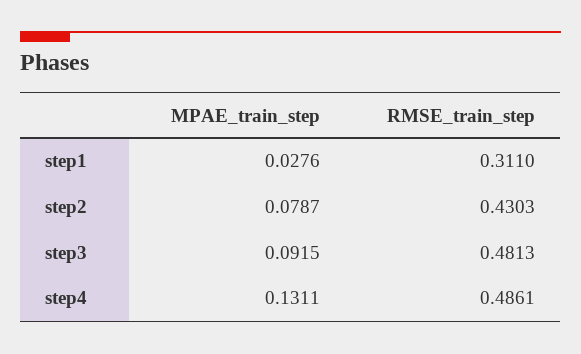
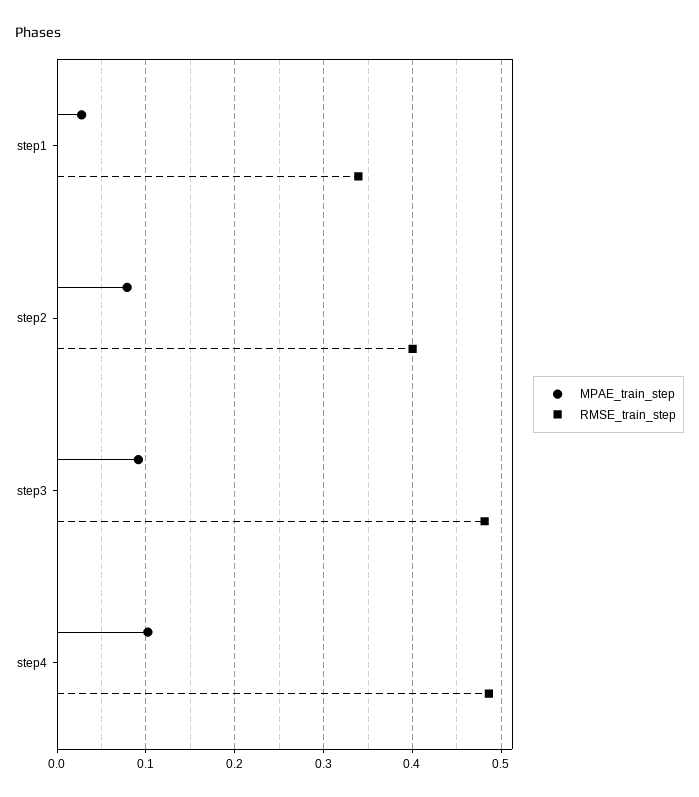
RMSE_train_step, step1: 0.311 -> 0.34
RMSE_train_step, step2: 0.4303 -> 0.4
MPAE_train_step, step4: 0.1311 -> 0.1

